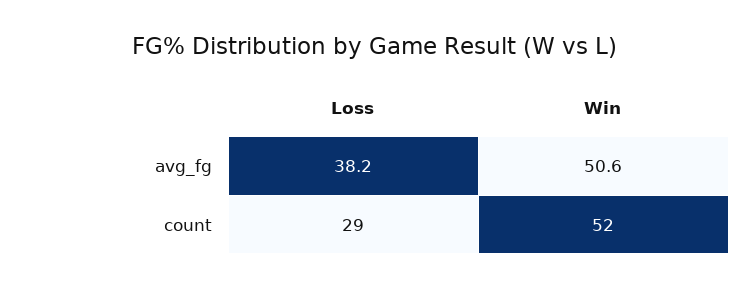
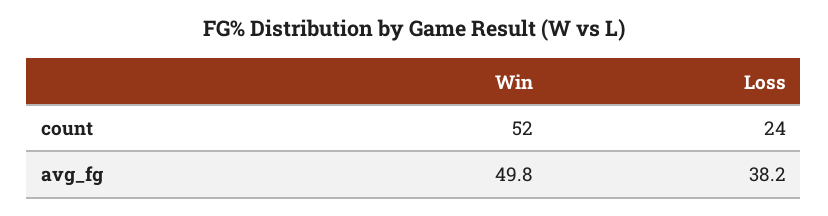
Win, avg_fg: 50.6 -> 49.8
Loss, count: 29 -> 24

